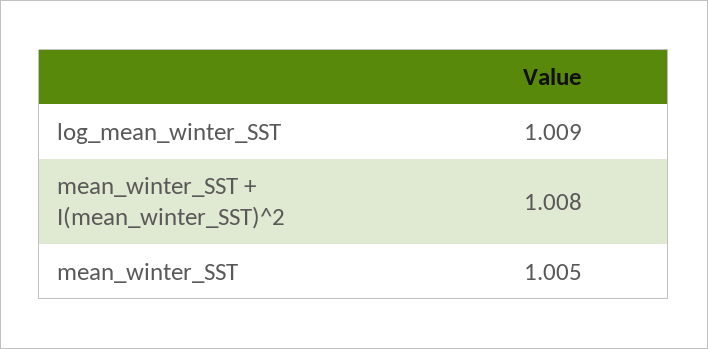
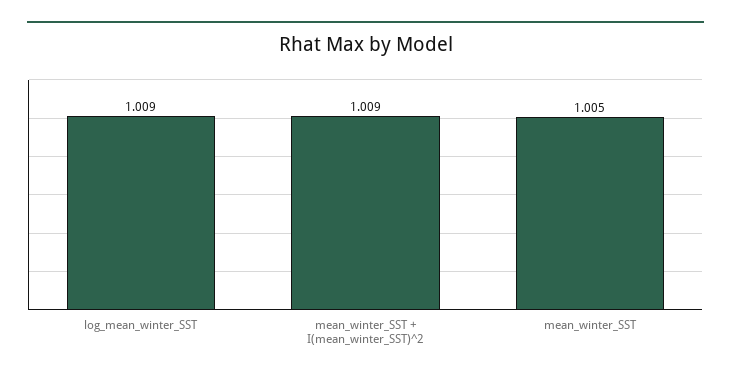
mean_winter_SST + I(mean_winter_SST)^2: 1.008 -> 1.009

